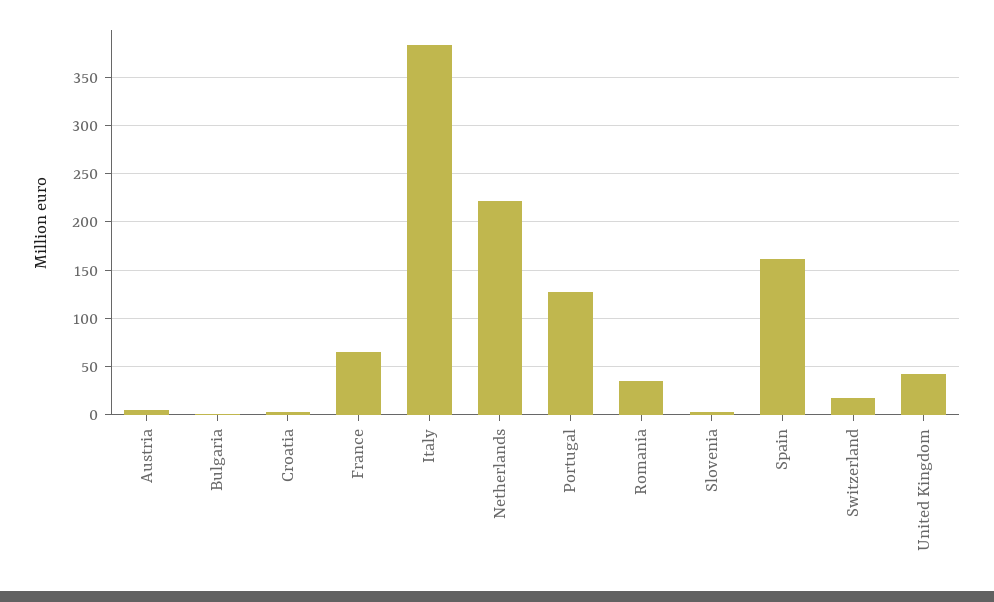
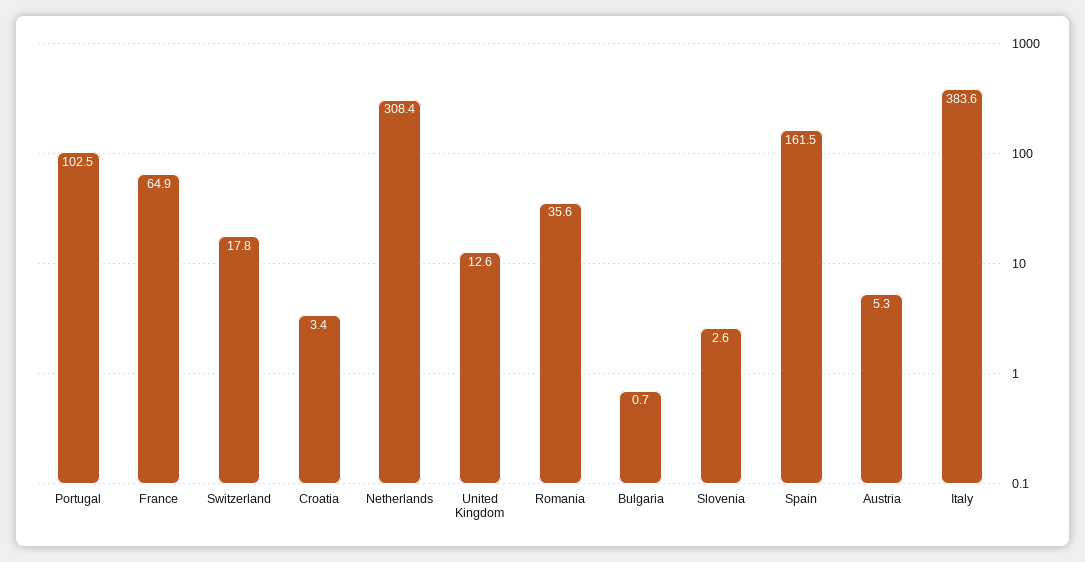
Netherlands: 220 -> 308.4
Portugal: 130 -> 102.5
United Kingdom: 40 -> 12.6

